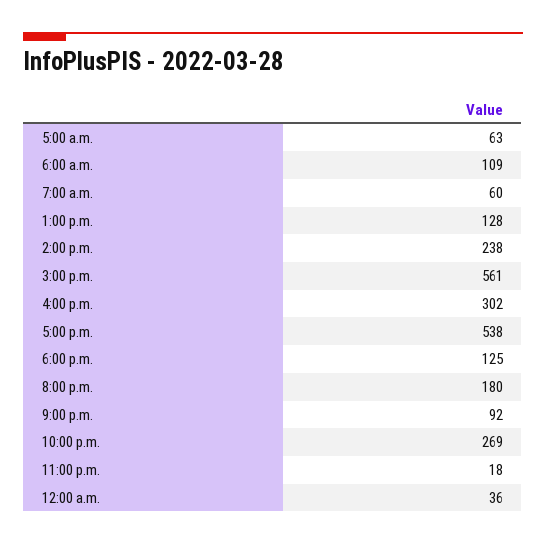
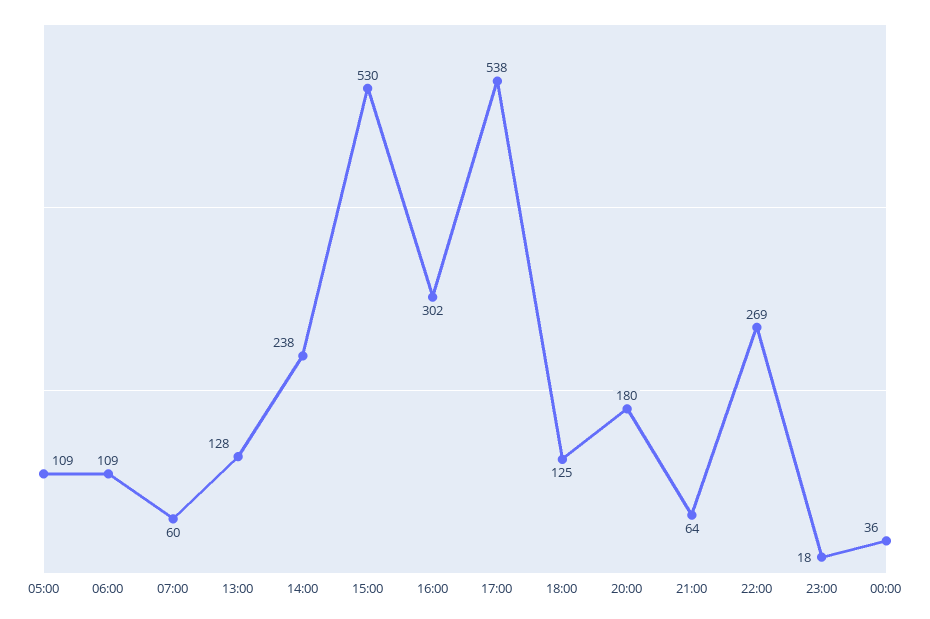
5:00 a.m.: 63 -> 109
3:00 p.m.: 561 -> 530
9:00 p.m.: 92 -> 64

